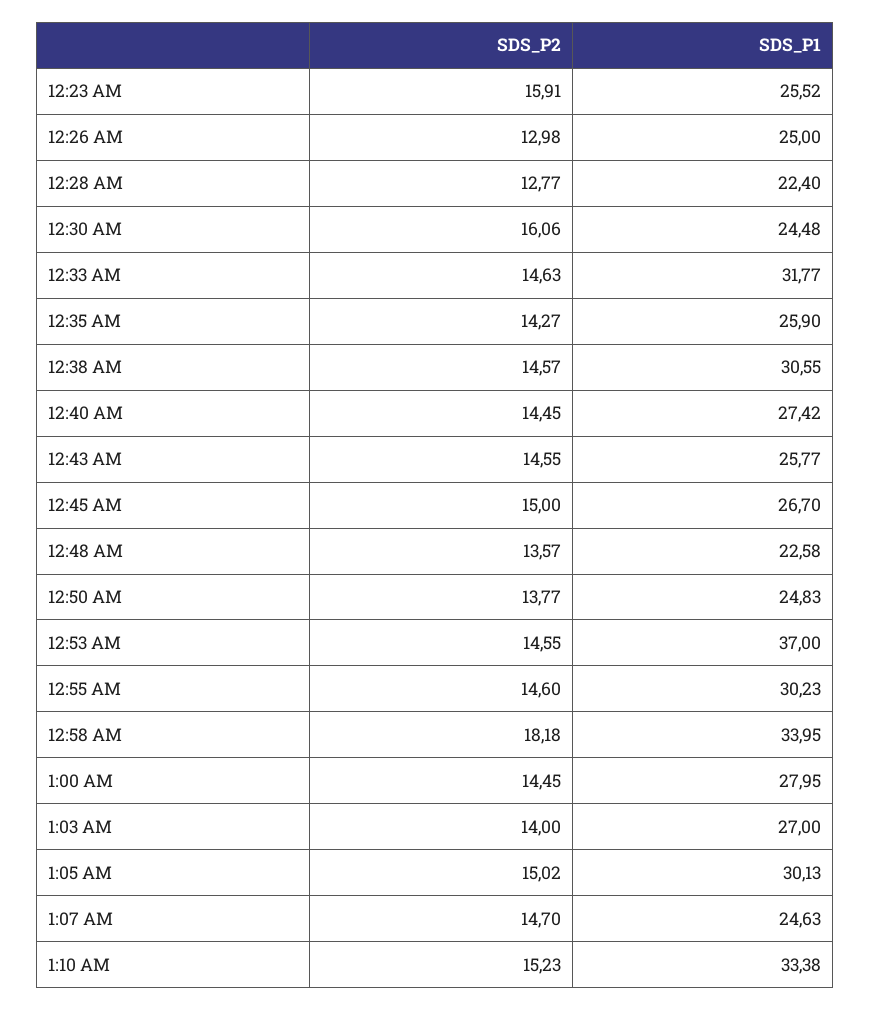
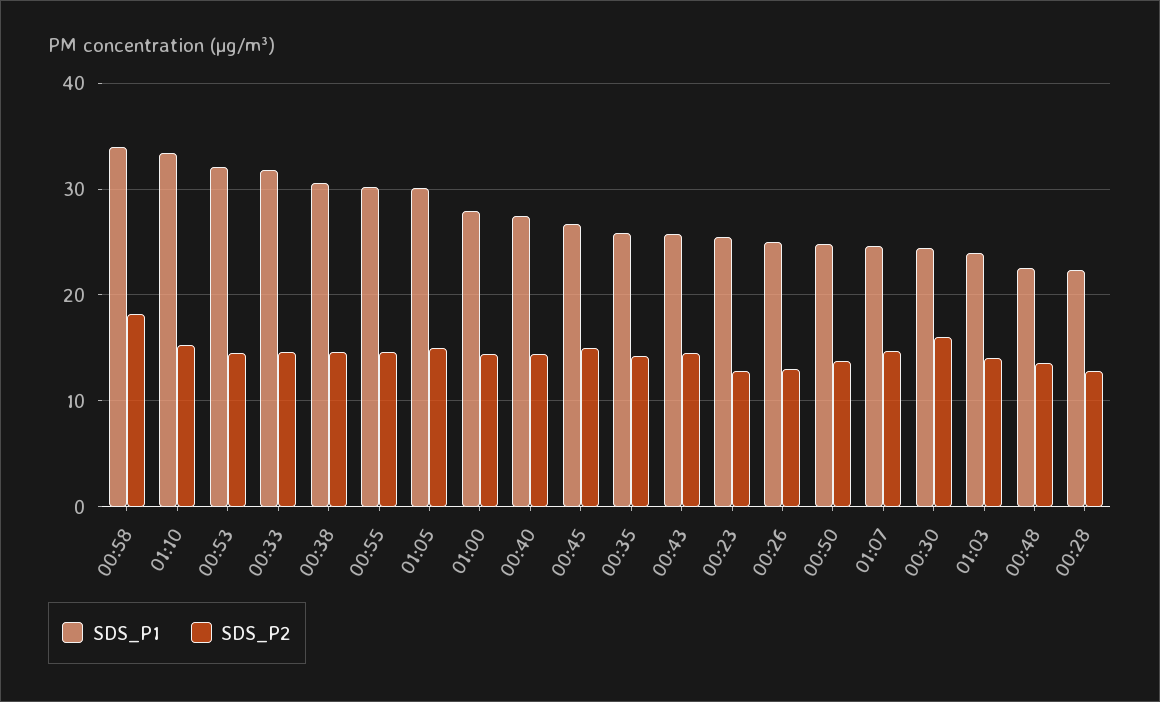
SDS_P2, 12:23 AM: 15.91 -> 13
SDS_P1, 12:53 AM: 37 -> 32
SDS_P1, 1:03 AM: 27 -> 24

